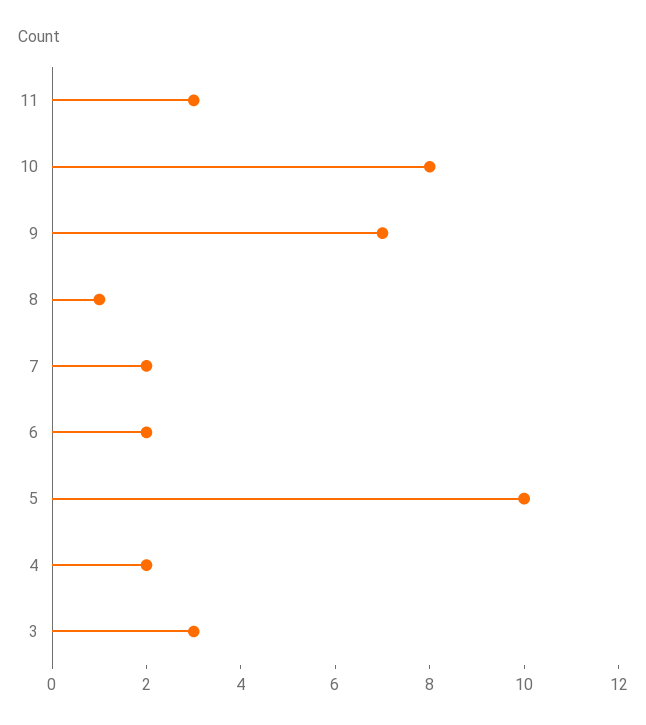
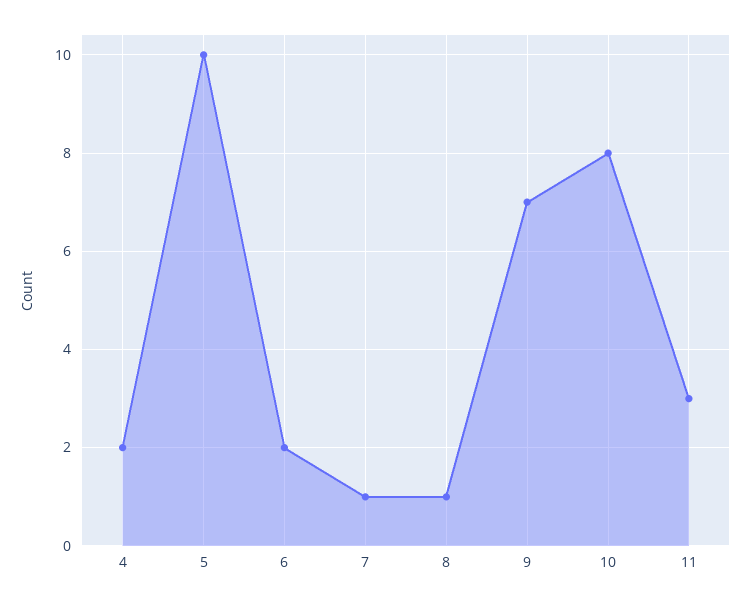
7: 2 -> 1
3: 3 -> none

